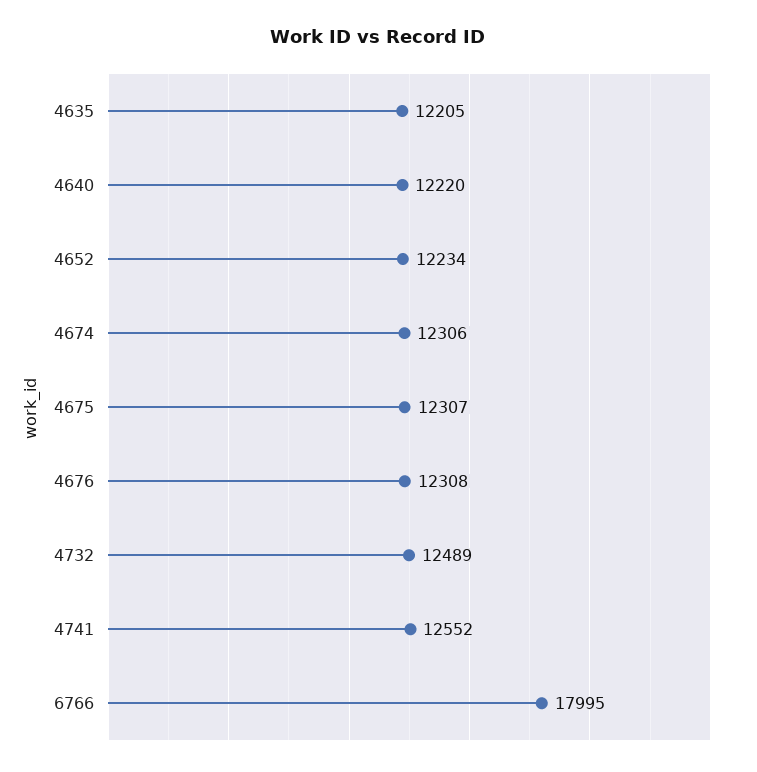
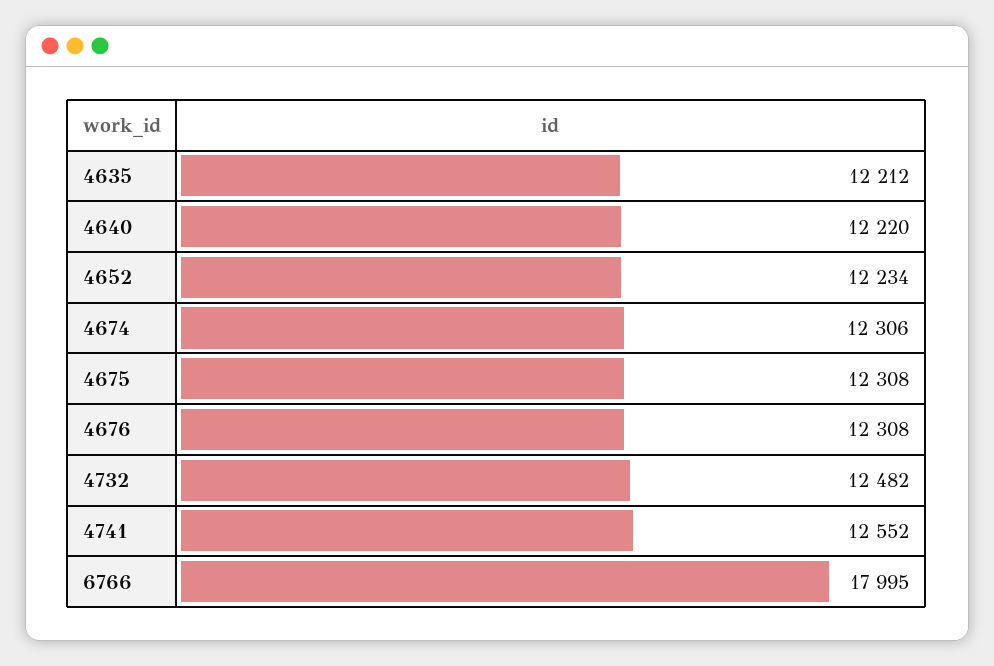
4635: 12205 -> 12212
4675: 12307 -> 12308
4732: 12489 -> 12482

